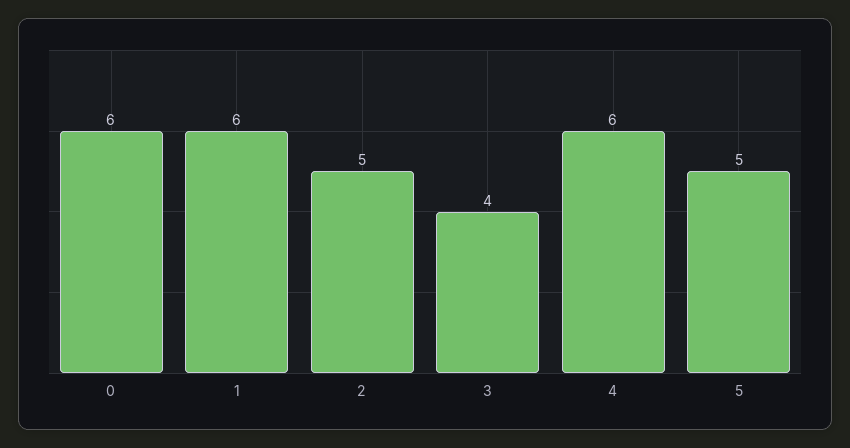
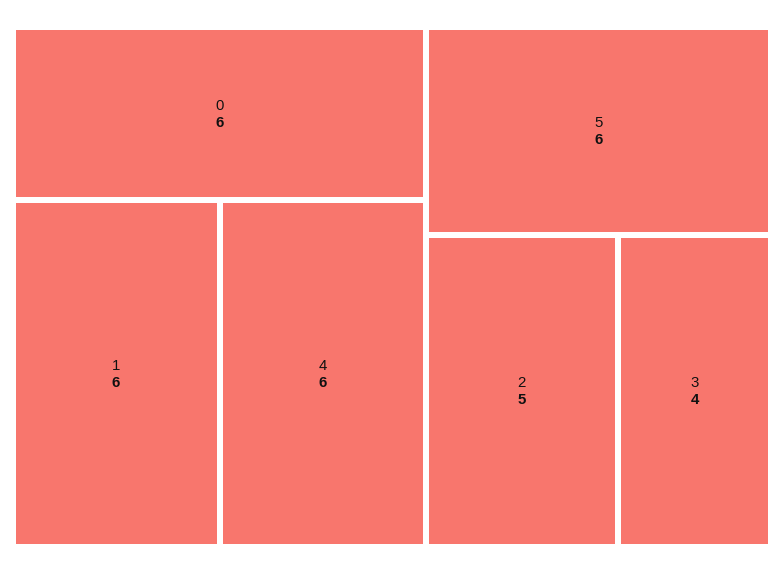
5: 5 -> 6

